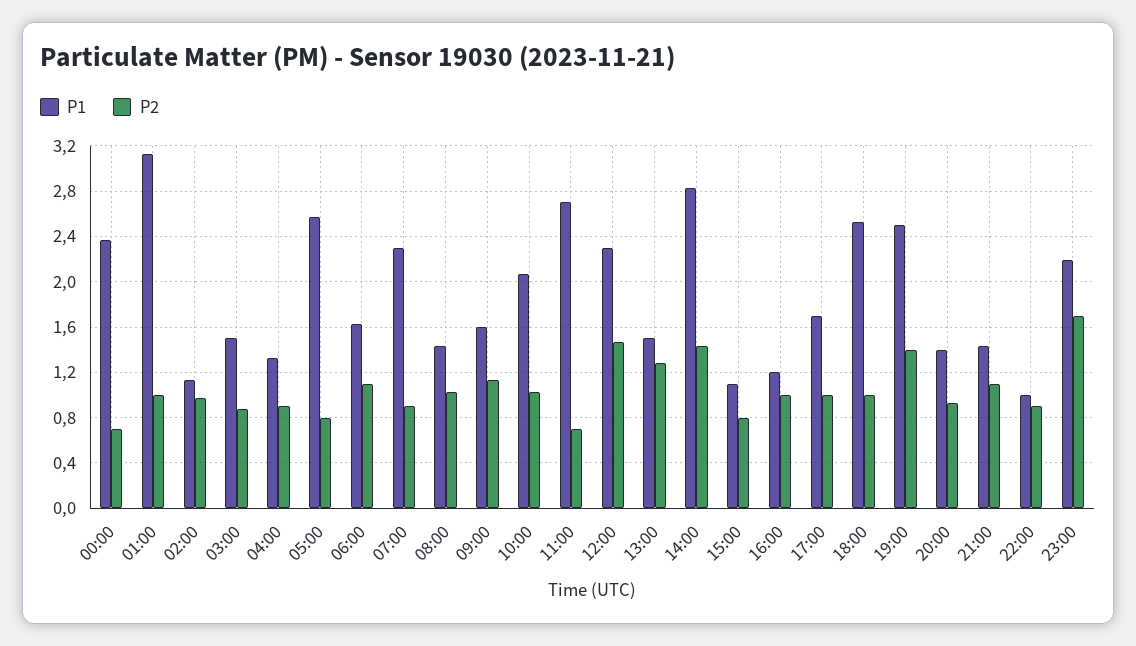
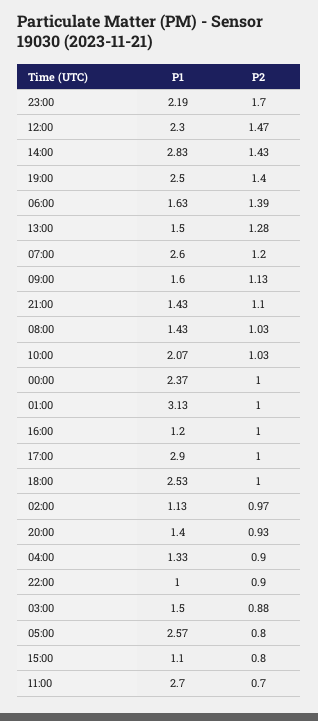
P2, 00:00: 0.7 -> 1
P2, 06:00: 1.1 -> 1.39
P1, 07:00: 2.3 -> 2.6
P2, 07:00: 0.9 -> 1.2
P1, 17:00: 1.7 -> 2.9

